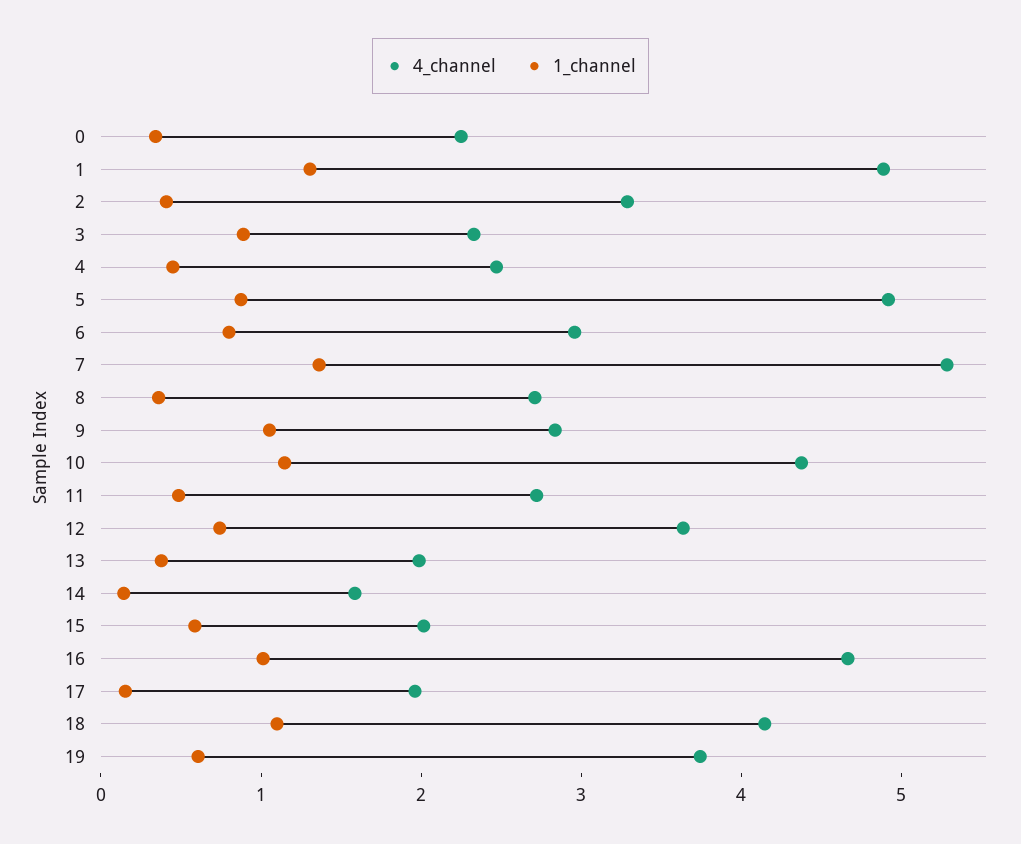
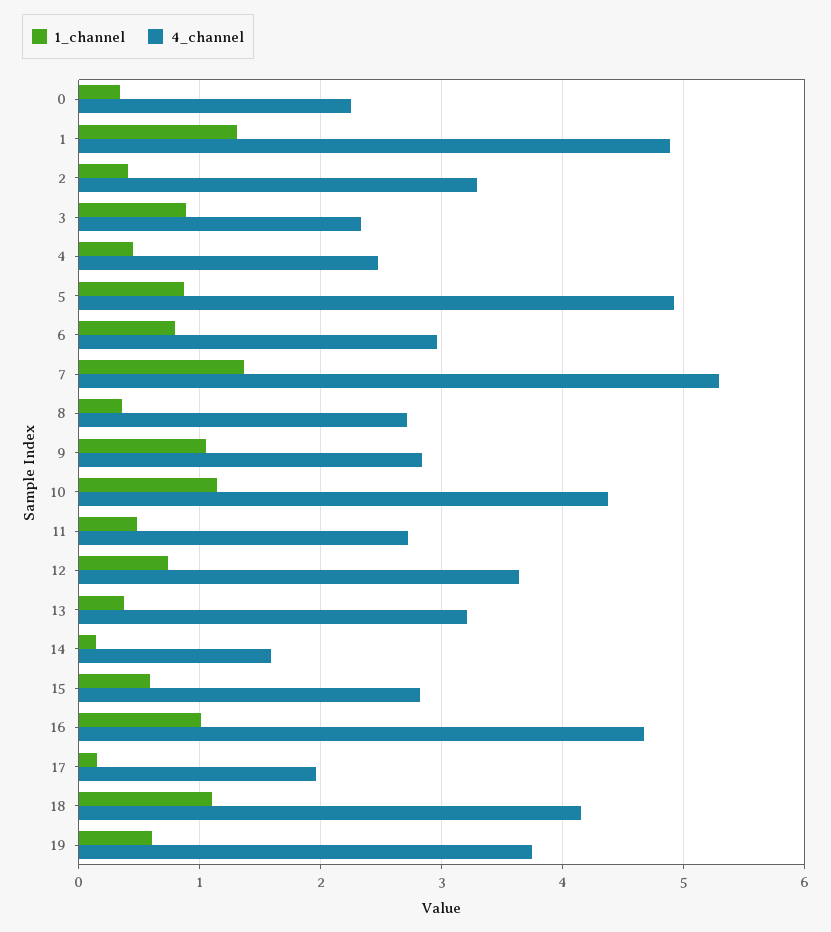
4_channel, 13: 2 -> 3.2
4_channel, 15: 2 -> 2.8

